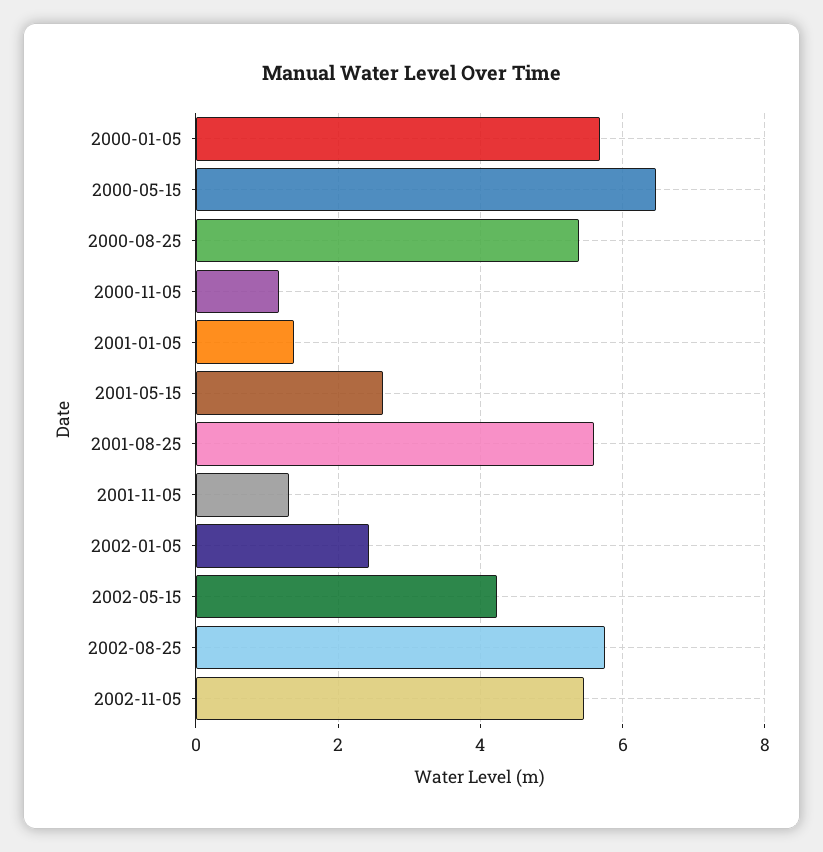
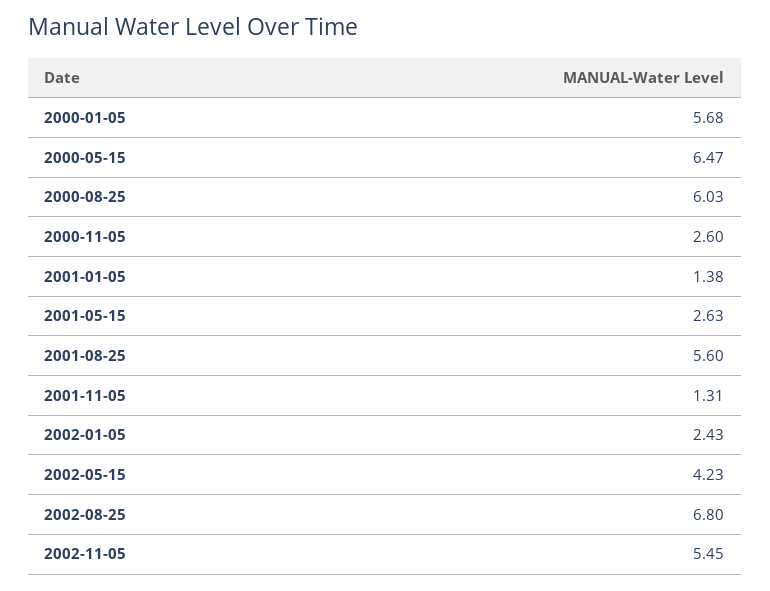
2000-08-25: 5.4 -> 6.03
2000-11-05: 1.2 -> 2.6
2002-08-25: 5.8 -> 6.8

